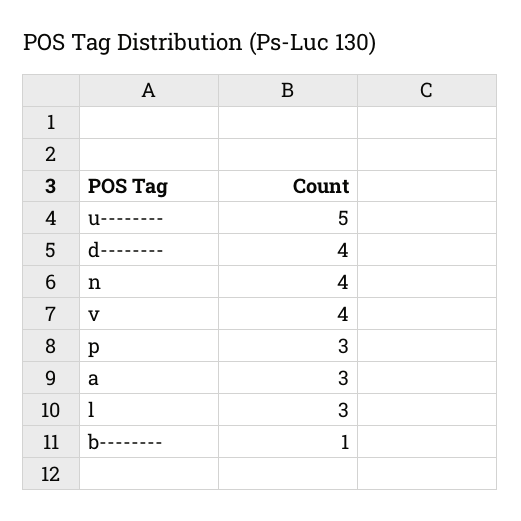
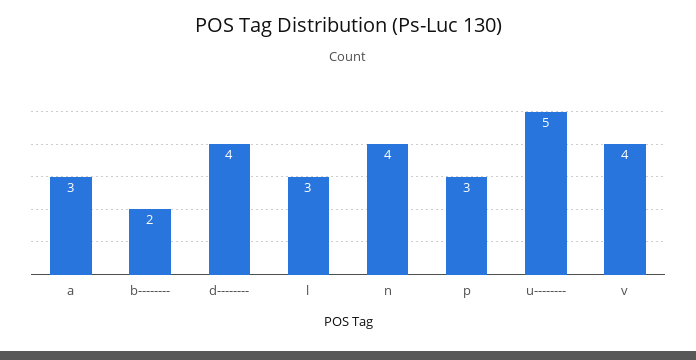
b--------: 1 -> 2

